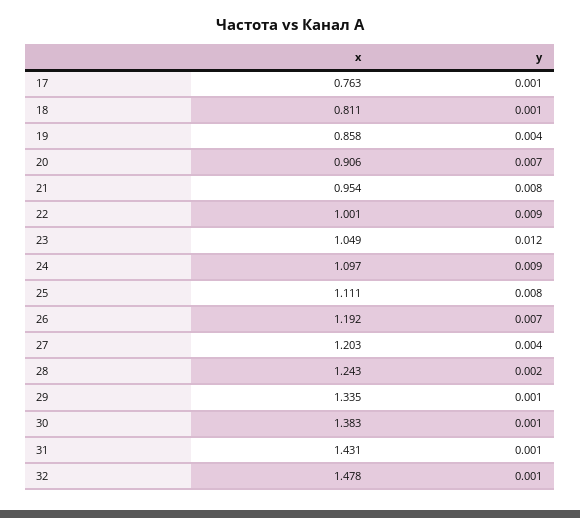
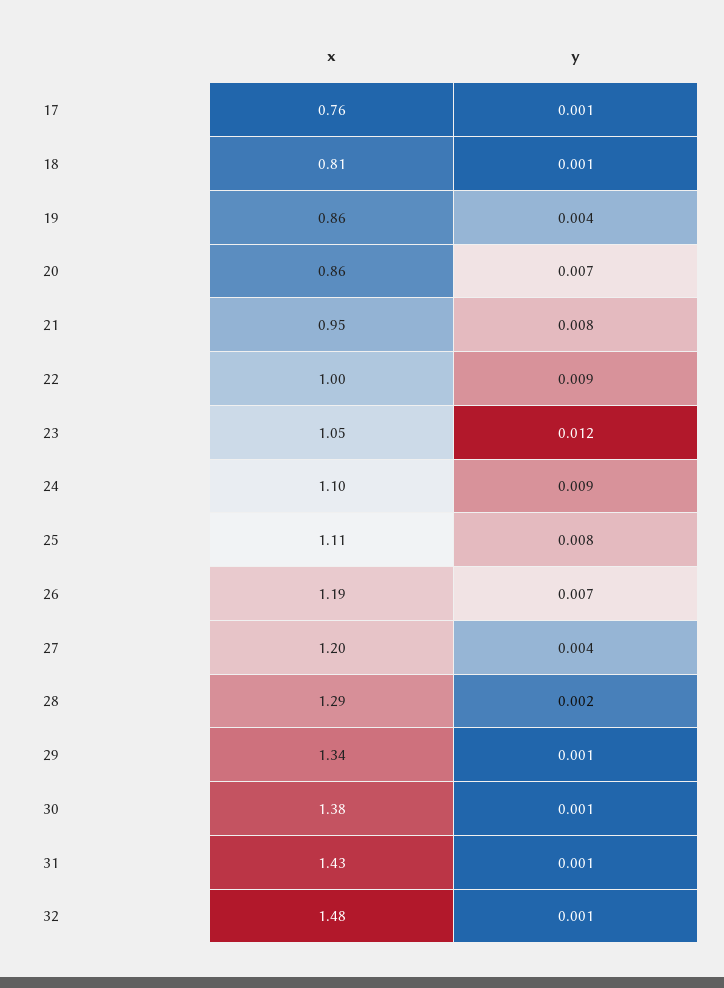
x, 20: 0.906 -> 0.86
x, 28: 1.243 -> 1.29

